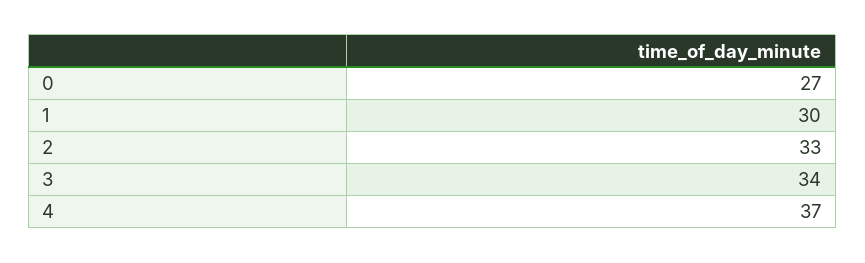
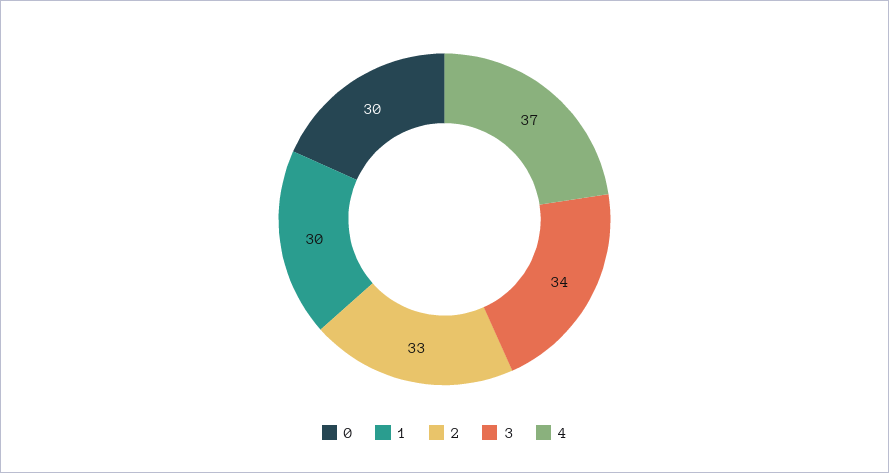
0: 27 -> 30

